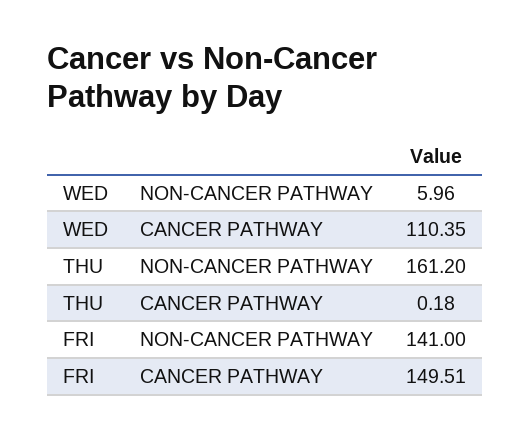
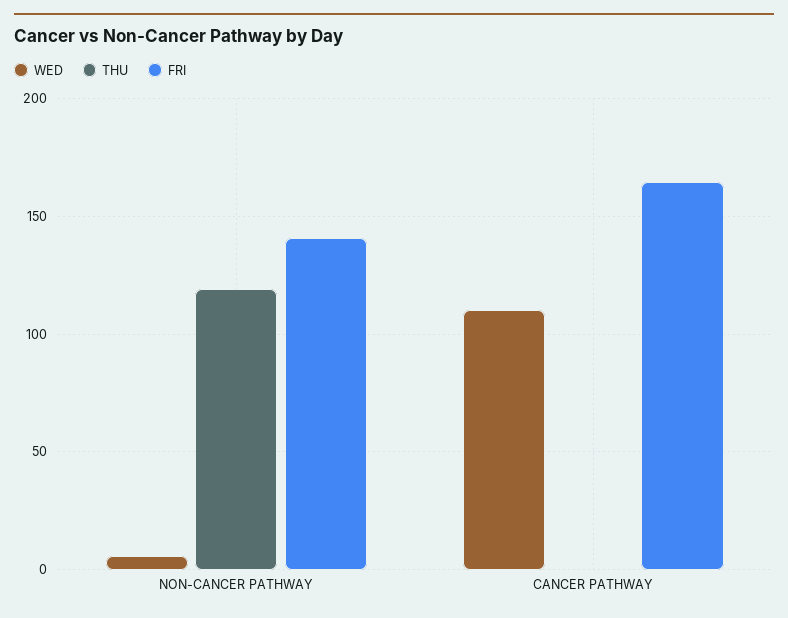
THU, NON-CANCER PATHWAY: 161.2 -> 120
FRI, CANCER PATHWAY: 149.51 -> 165

